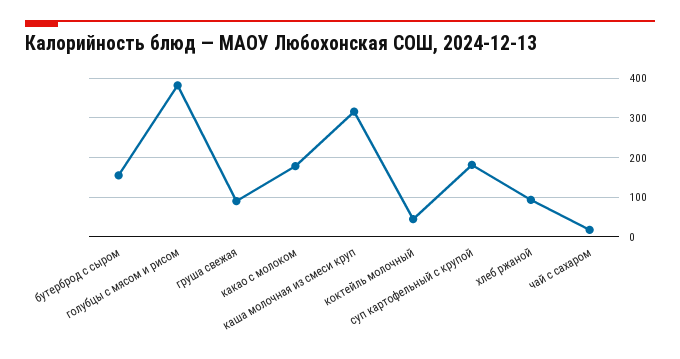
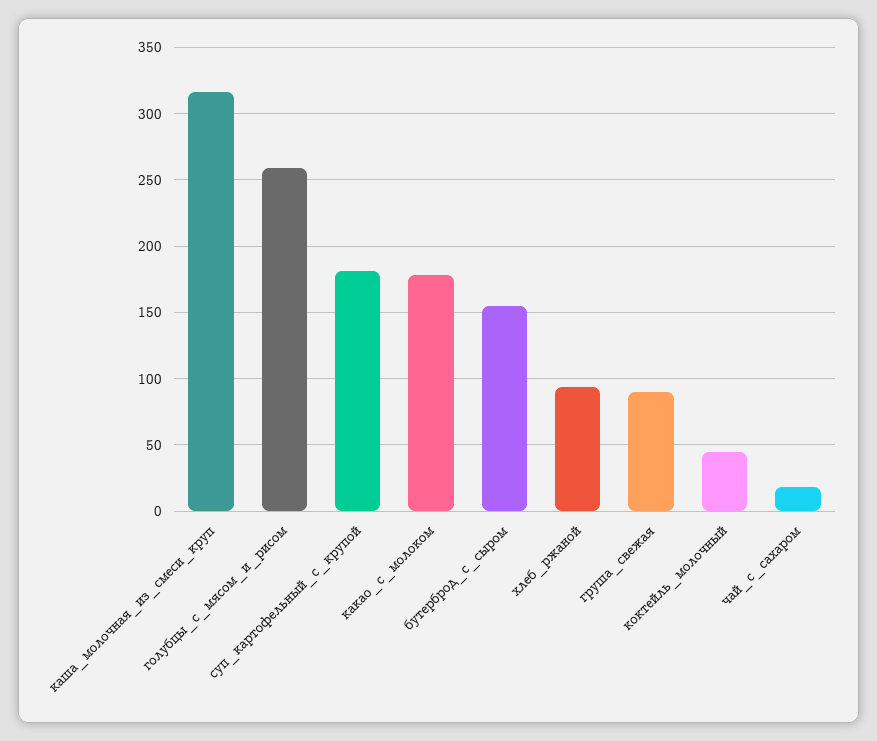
голубцы с мясом и рисом: 380 -> 260

